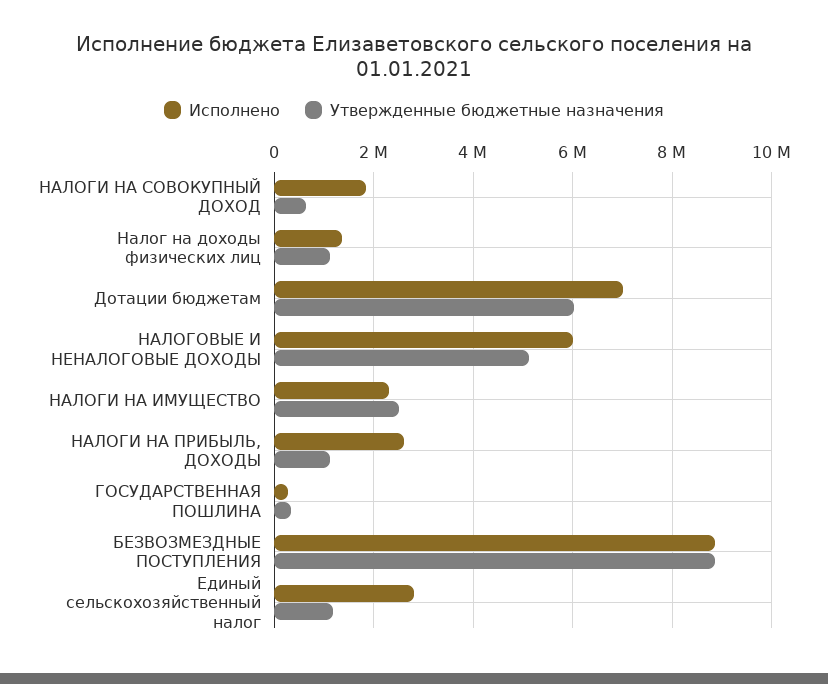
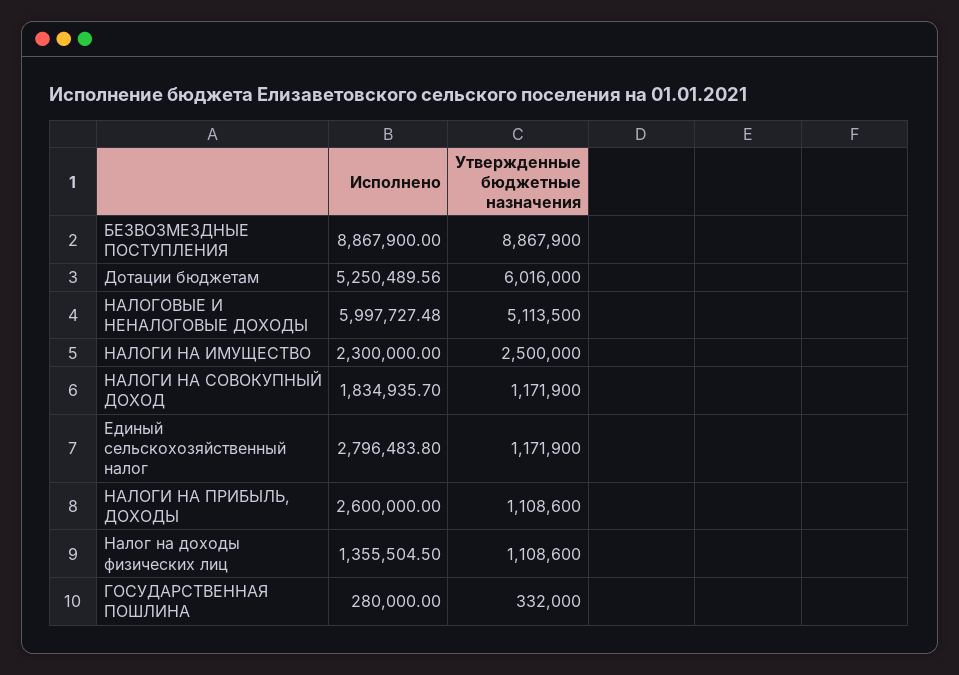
Утвержденные бюджетные назначения, НАЛОГИ НА СОВОКУПНЫЙ ДОХОД: 600000 -> 1171900
Исполнено, Дотации бюджетам: 7000000 -> 5250489.56

